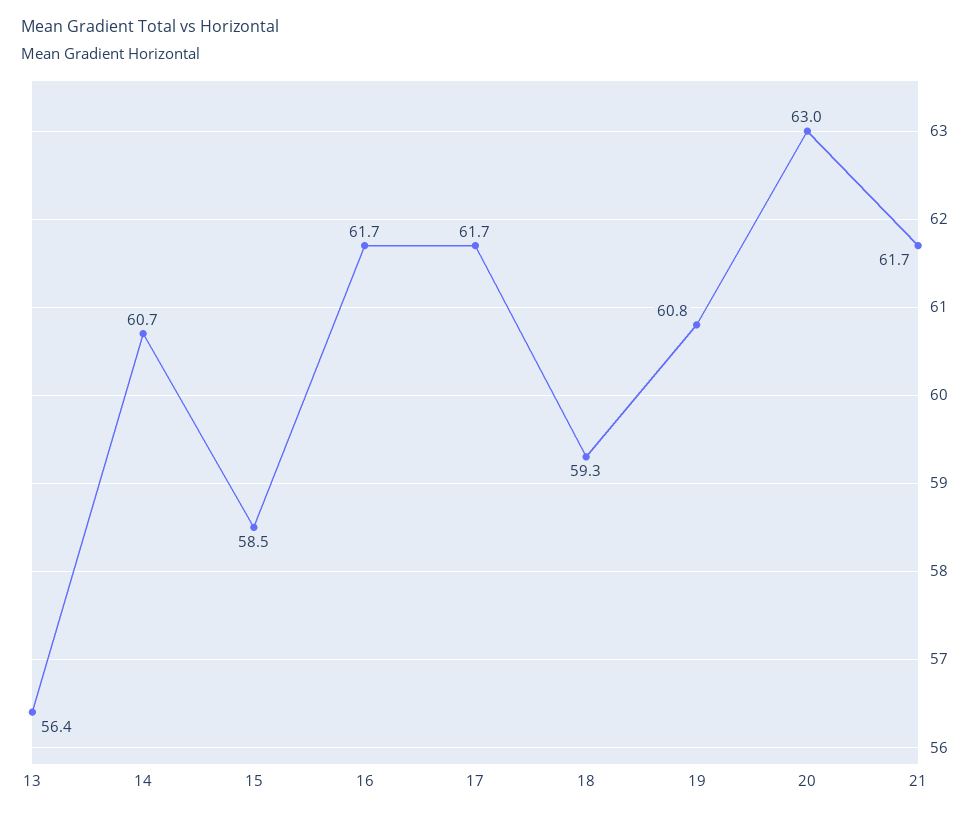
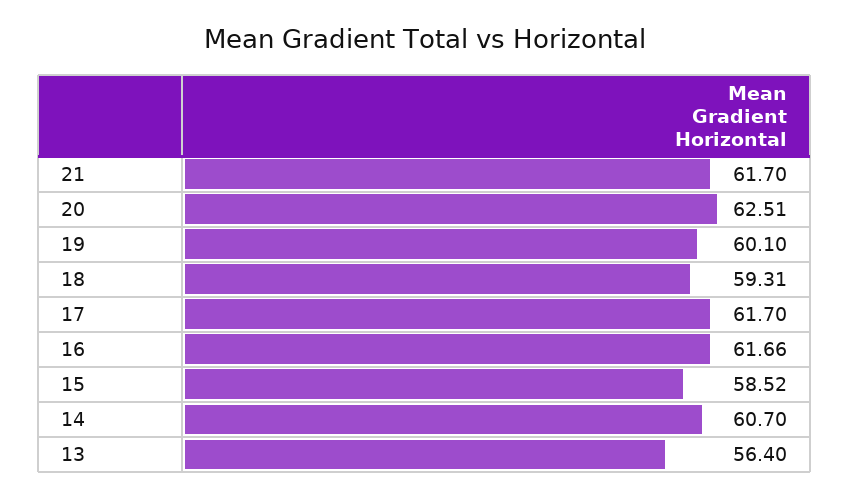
19: 60.8 -> 60.1
20: 63 -> 62.51

